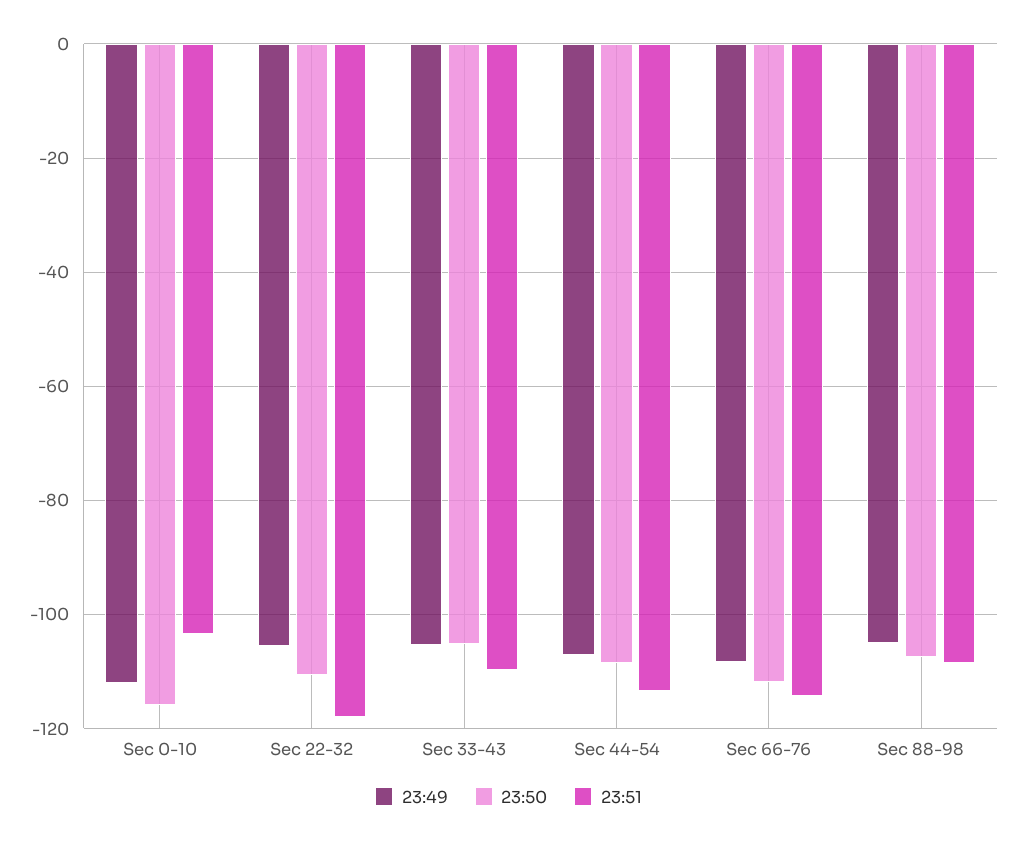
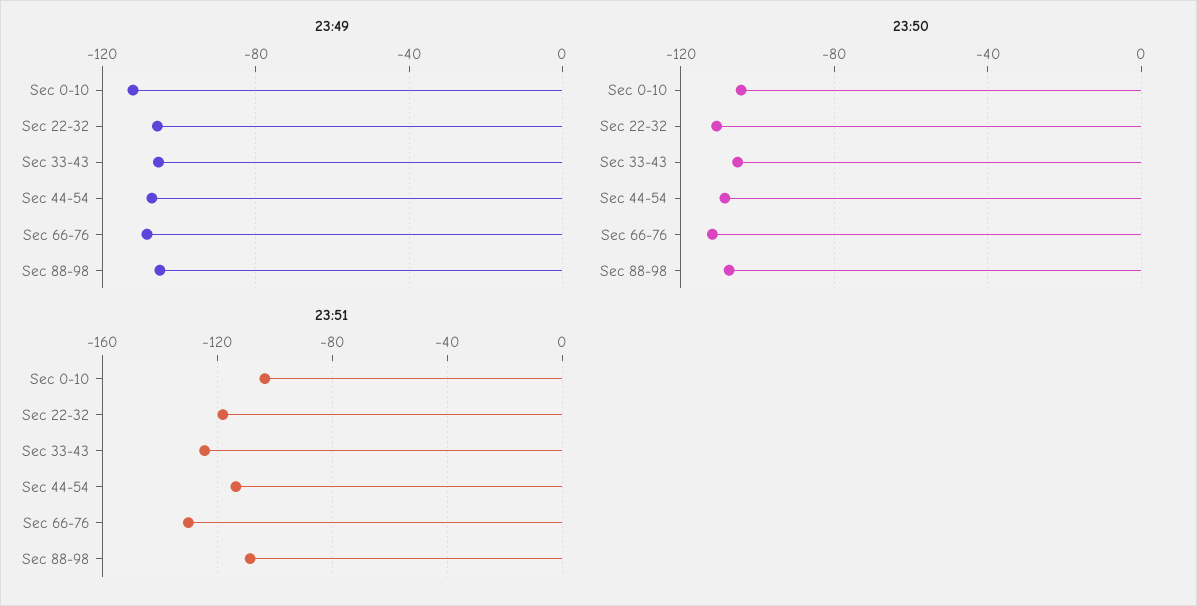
23:50, Sec 0-10: -116 -> -105
23:51, Sec 33-43: -110 -> -125
23:51, Sec 66-76: -114 -> -130

